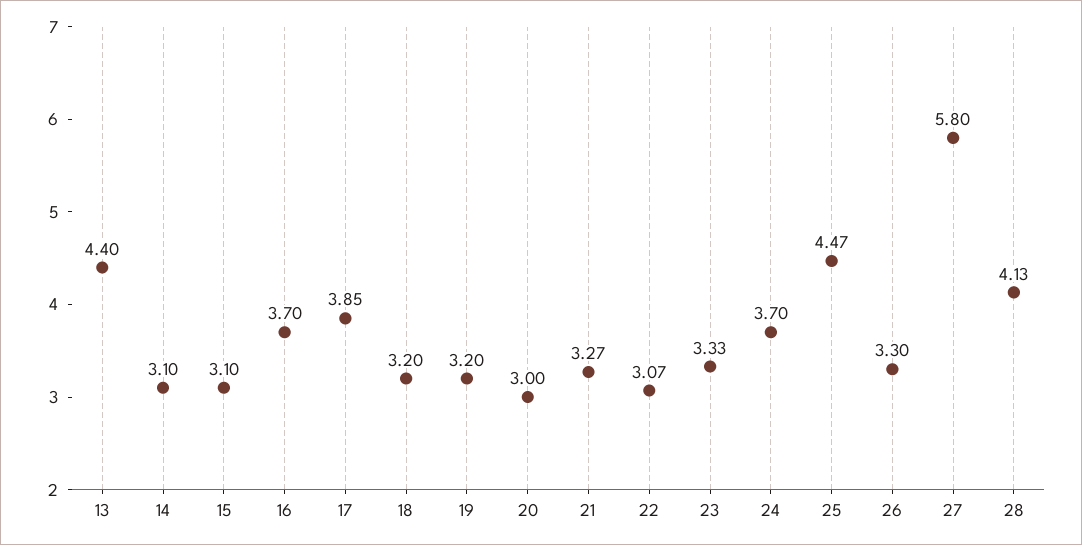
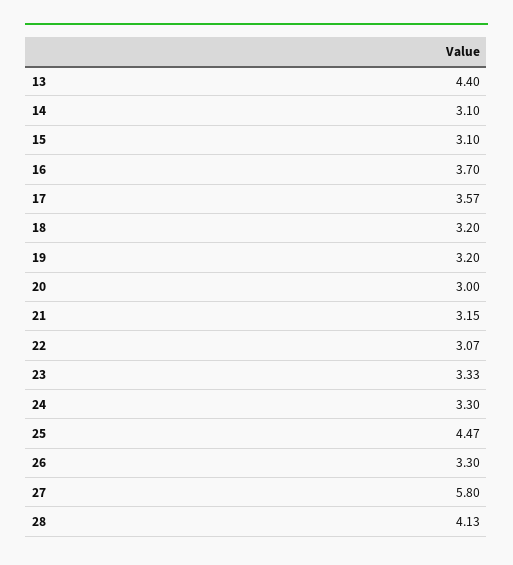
17: 3.85 -> 3.57
21: 3.27 -> 3.15
24: 3.7 -> 3.3

